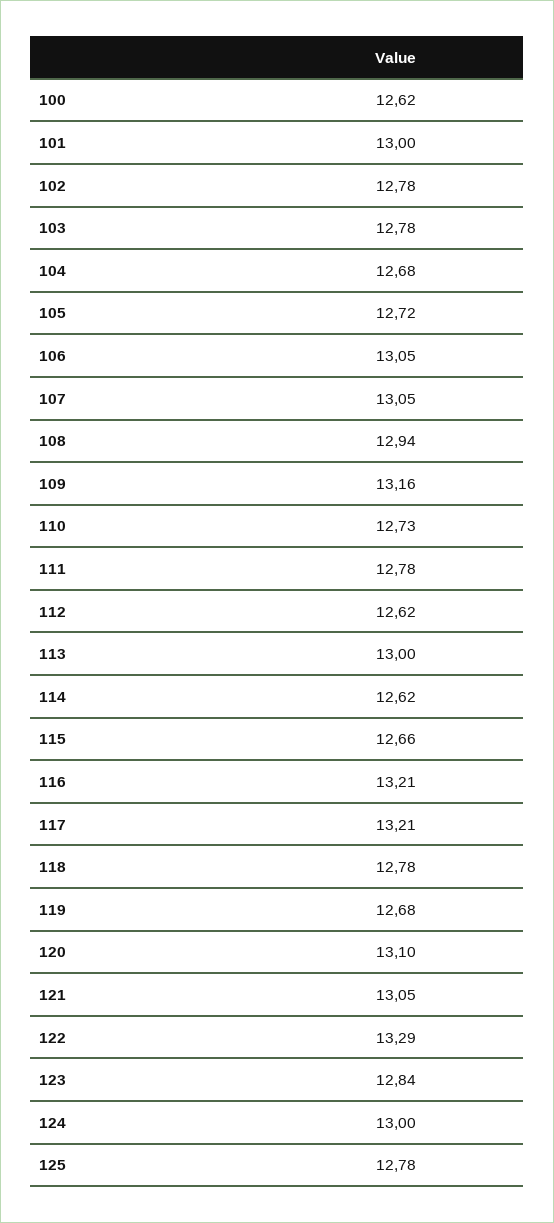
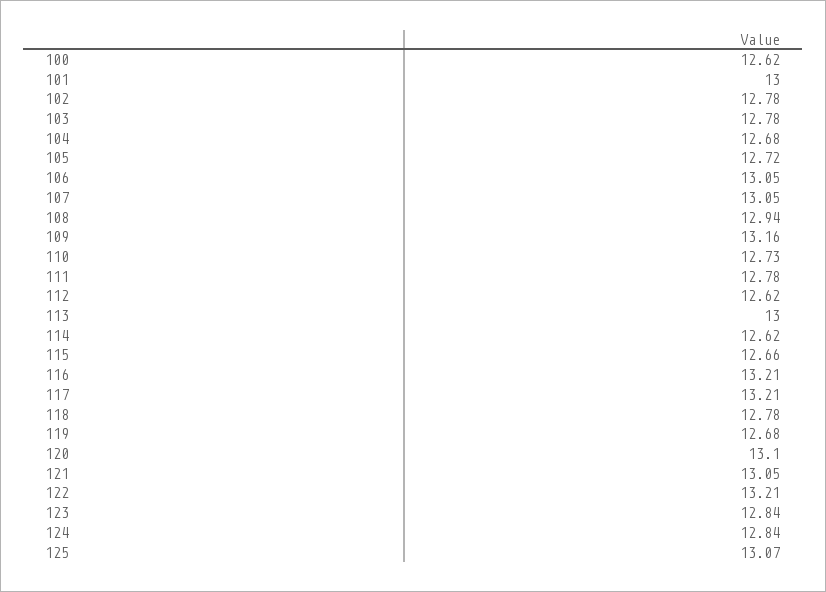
122: 13.29 -> 13.21
124: 13 -> 12.84
125: 12.78 -> 13.07

